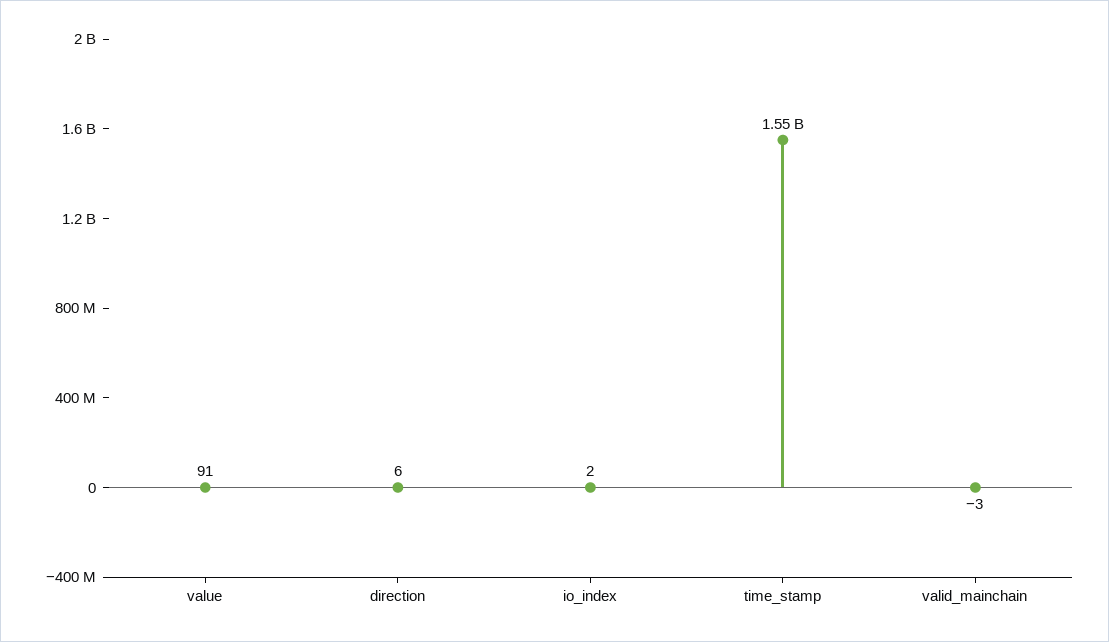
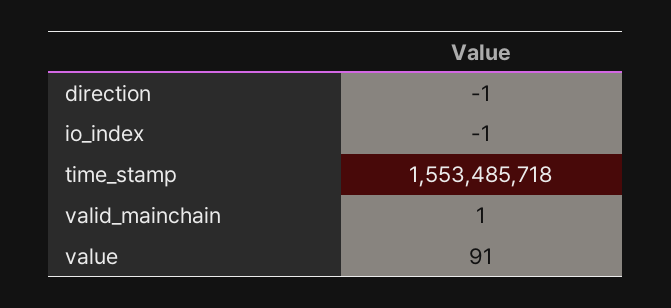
direction: 6 -> -1
io_index: 2 -> -1
valid_mainchain: -3 -> 1

